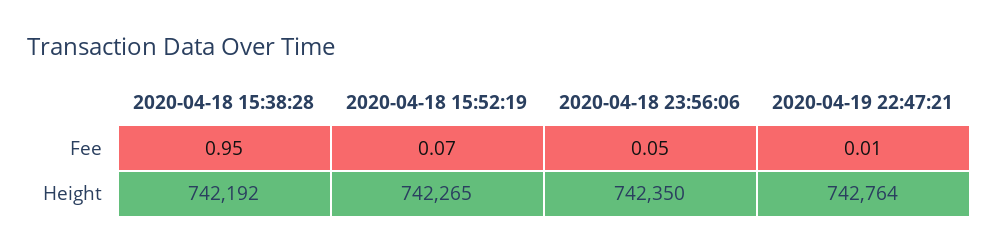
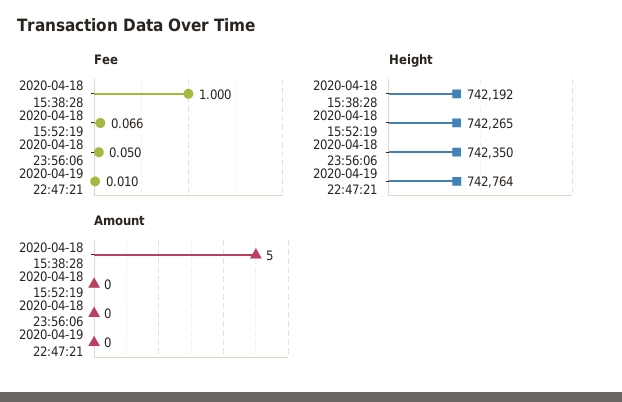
Fee, 2020-04-18 15:38:28: 0.95 -> 1
Amount, 2020-04-18 15:38:28: none -> 5
Amount, 2020-04-18 15:52:19: none -> 0
Amount, 2020-04-18 23:56:06: none -> 0
Amount, 2020-04-19 22:47:21: none -> 0

